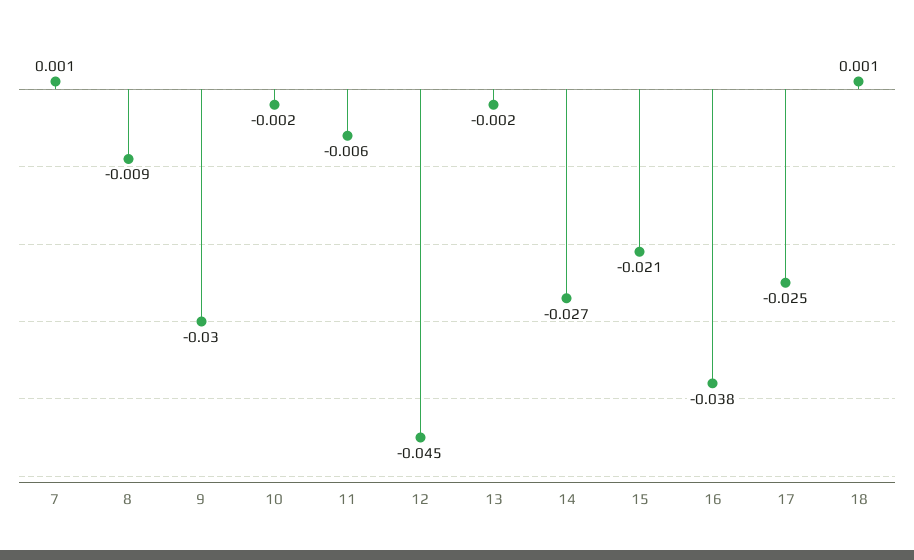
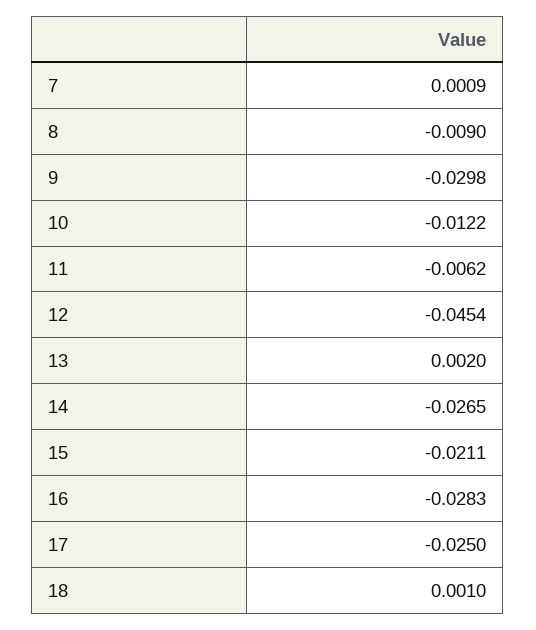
10: -0.002 -> -0.0122
13: -0.002 -> 0.002
16: -0.038 -> -0.0283

